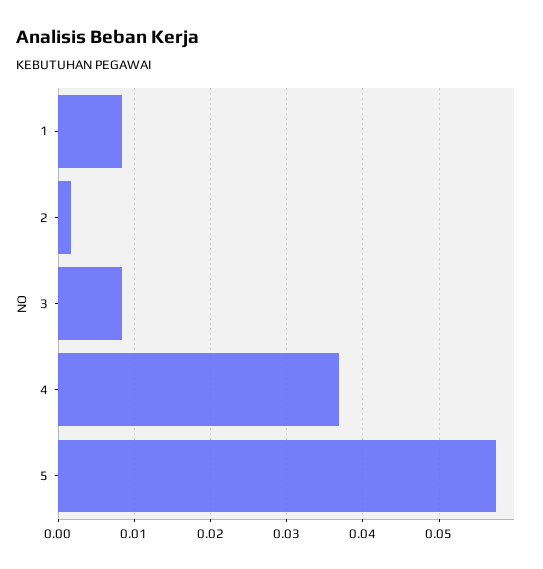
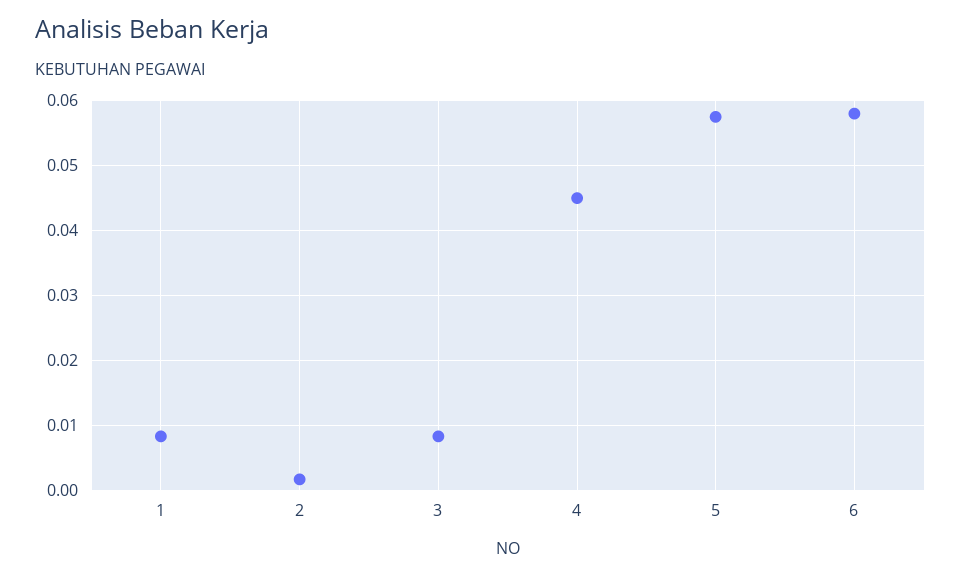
4: 0.037 -> 0.045
6: none -> 0.058

